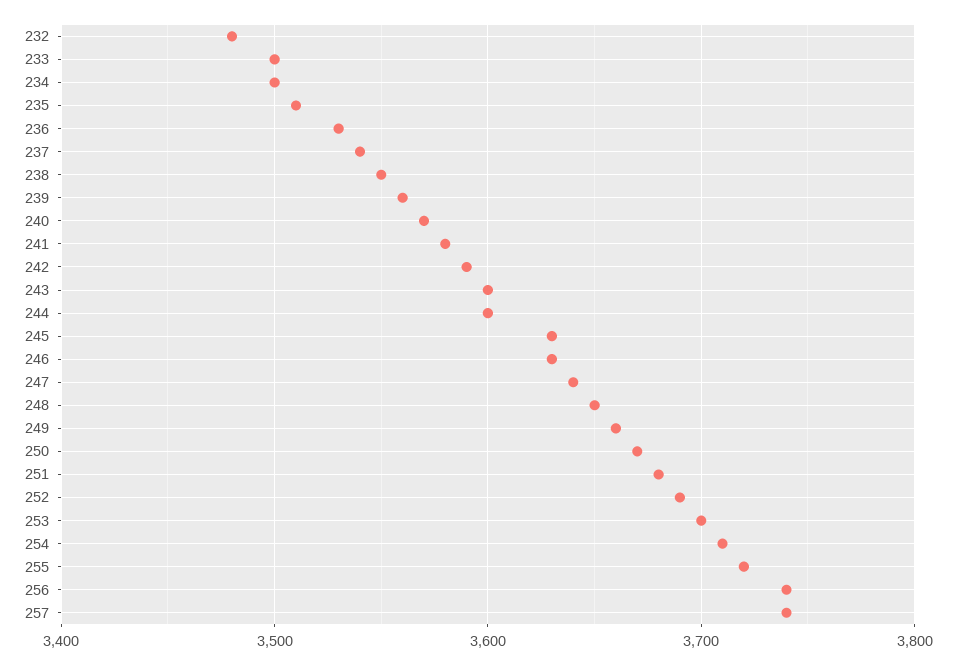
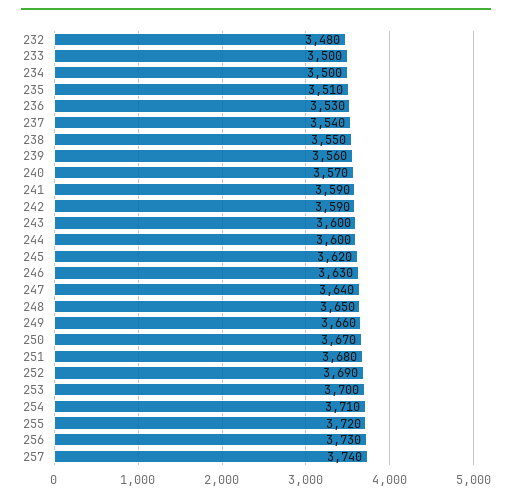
241: 3580 -> 3590
245: 3630 -> 3620
256: 3740 -> 3730

